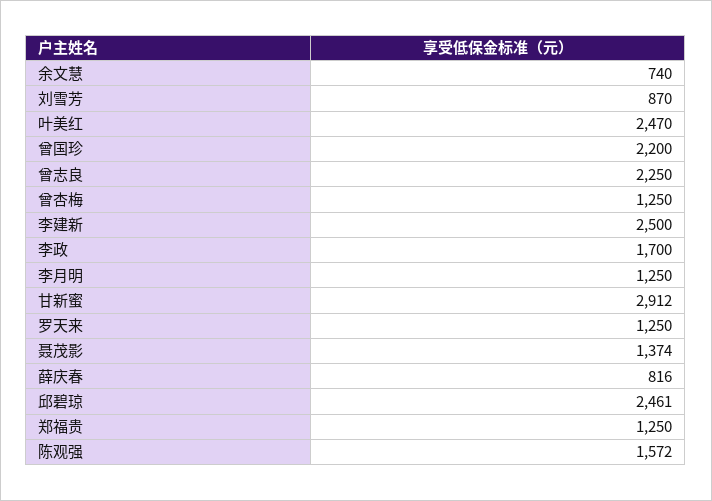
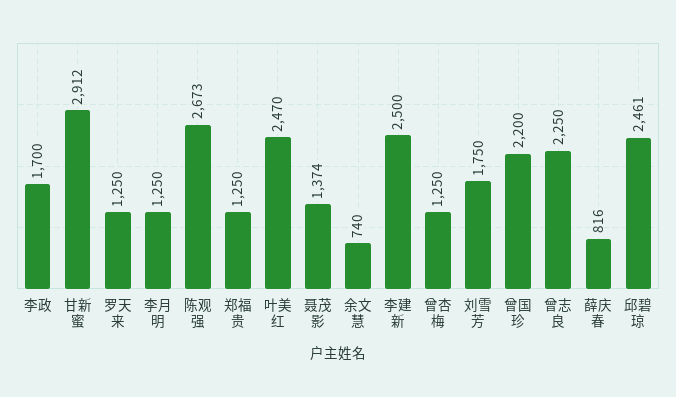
刘雪芳: 870 -> 1750
陈观强: 1572 -> 2673

